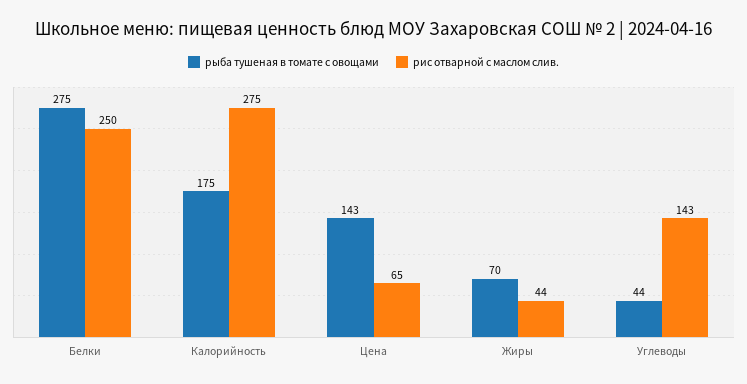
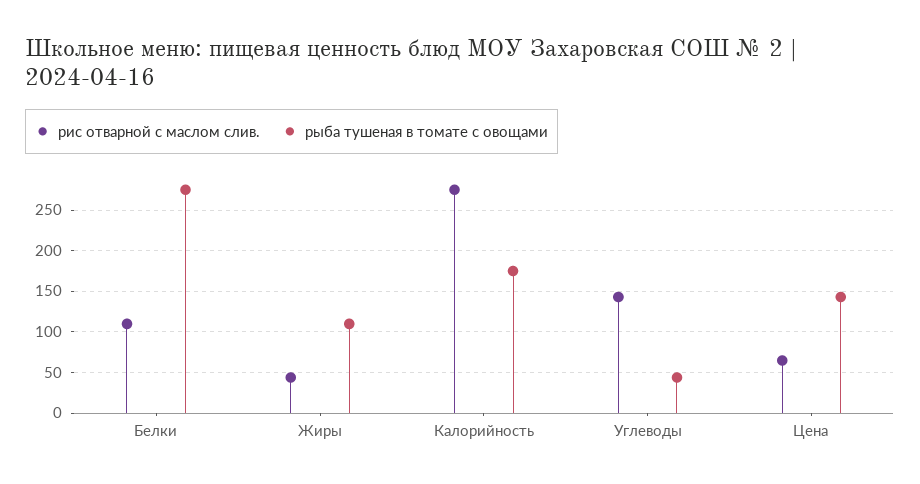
рис отварной с маслом слив., Белки: 250 -> 110
рыба тушеная в томате с овощами, Жиры: 70 -> 110

